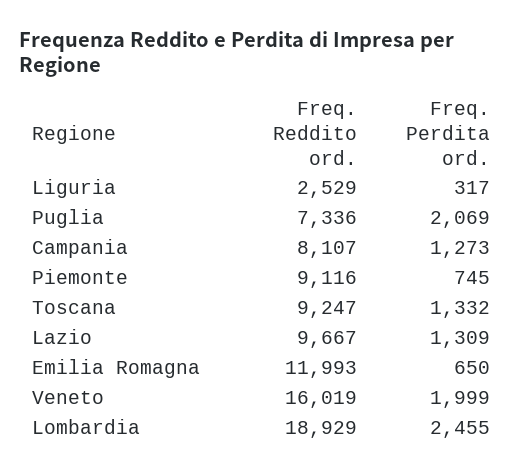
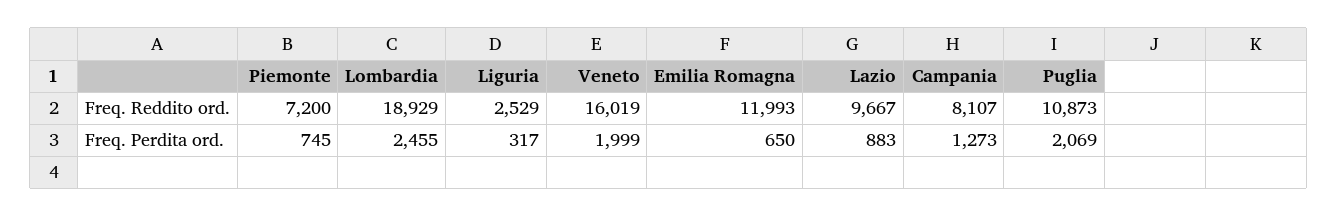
Freq. Reddito ord., Puglia: 7336 -> 10873
Freq. Reddito ord., Piemonte: 9116 -> 7200
Freq. Reddito ord., Toscana: 9247 -> none
Freq. Perdita ord., Toscana: 1332 -> none
Freq. Perdita ord., Lazio: 1309 -> 883

